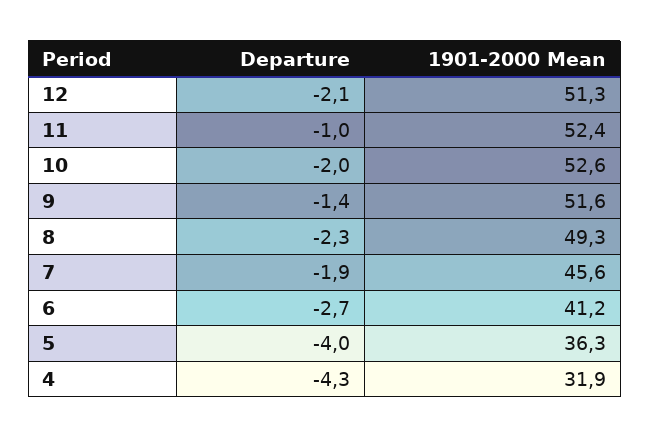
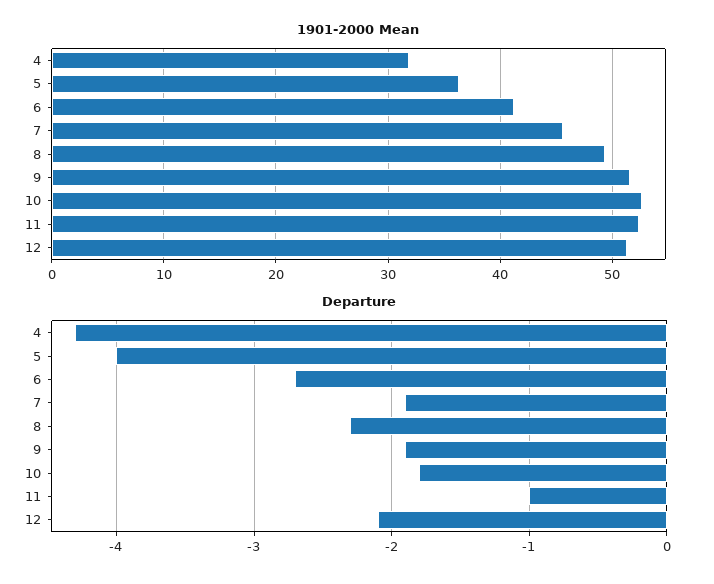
Departure, 10: -2 -> -1.8
Departure, 9: -1.4 -> -1.9

